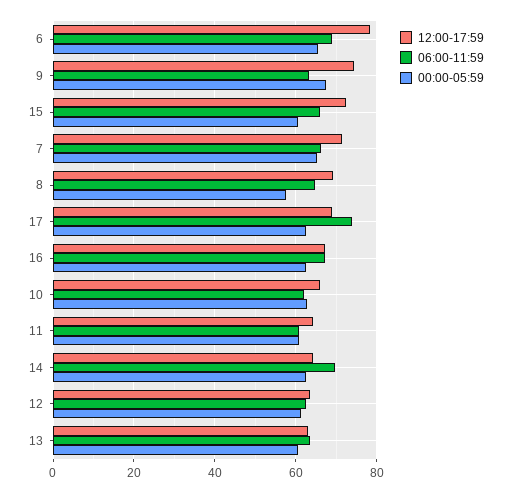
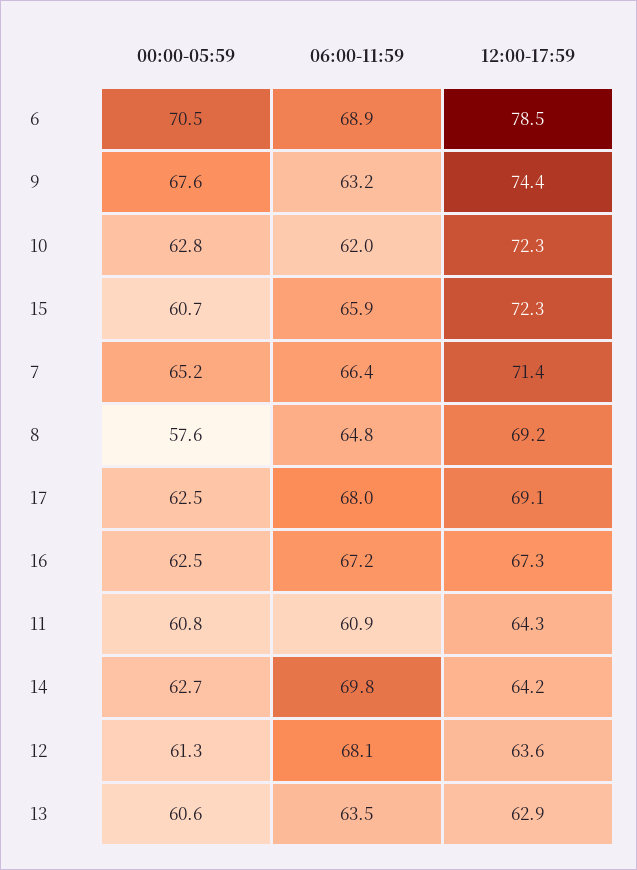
00:00-05:59, 6: 66 -> 70.5
06:00-11:59, 17: 74 -> 68
12:00-17:59, 10: 66 -> 72.3
06:00-11:59, 12: 62 -> 68.1

